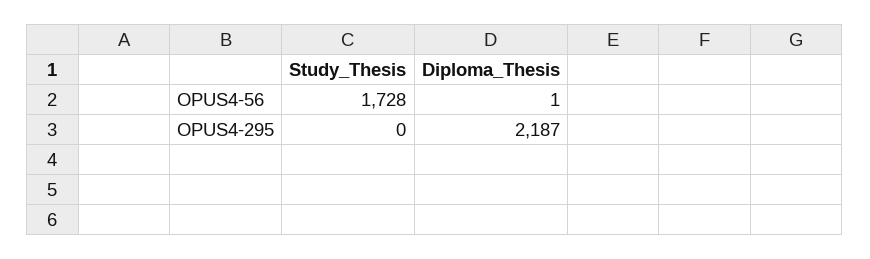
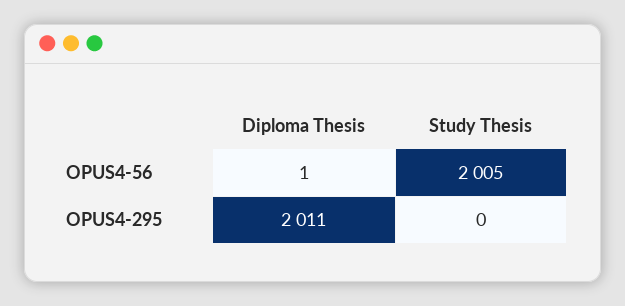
Study_Thesis, OPUS4-56: 1728 -> 2005
Diploma_Thesis, OPUS4-295: 2187 -> 2011

